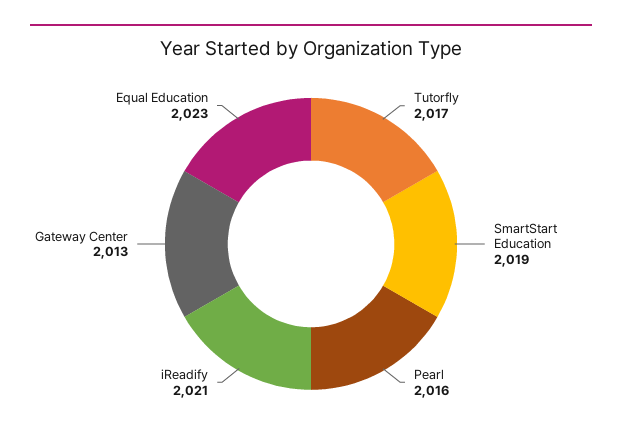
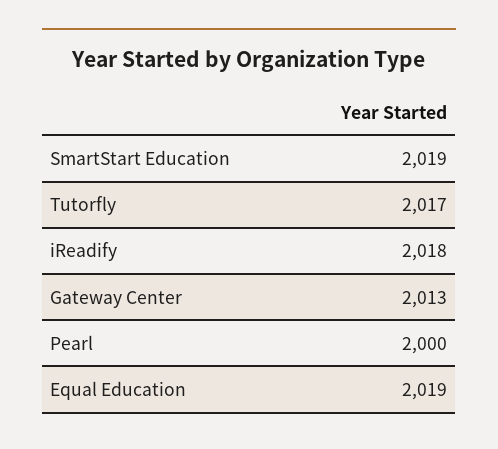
Pearl: 2016 -> 2000
iReadify: 2021 -> 2018
Equal Education: 2023 -> 2019

